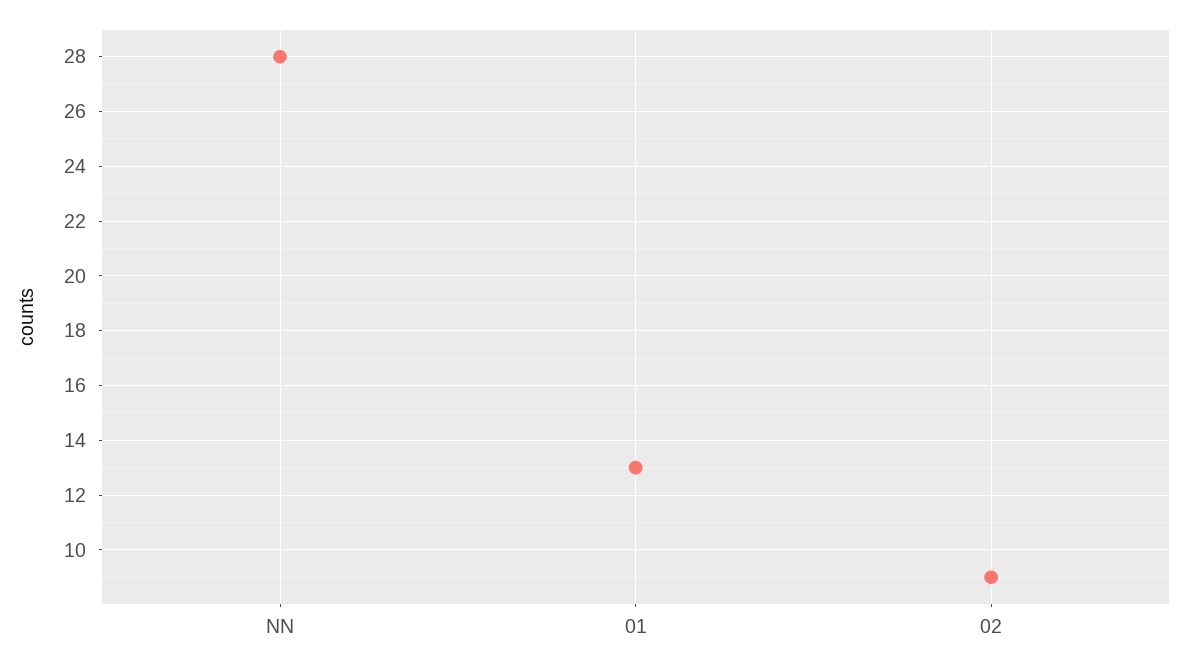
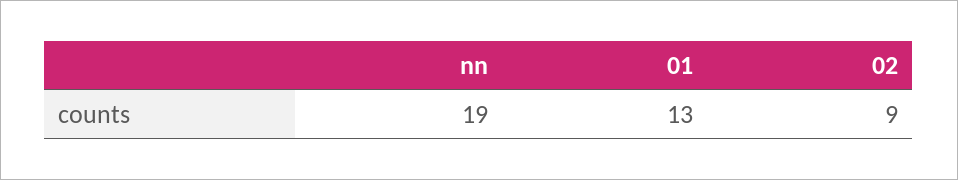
NN: 28 -> 19

